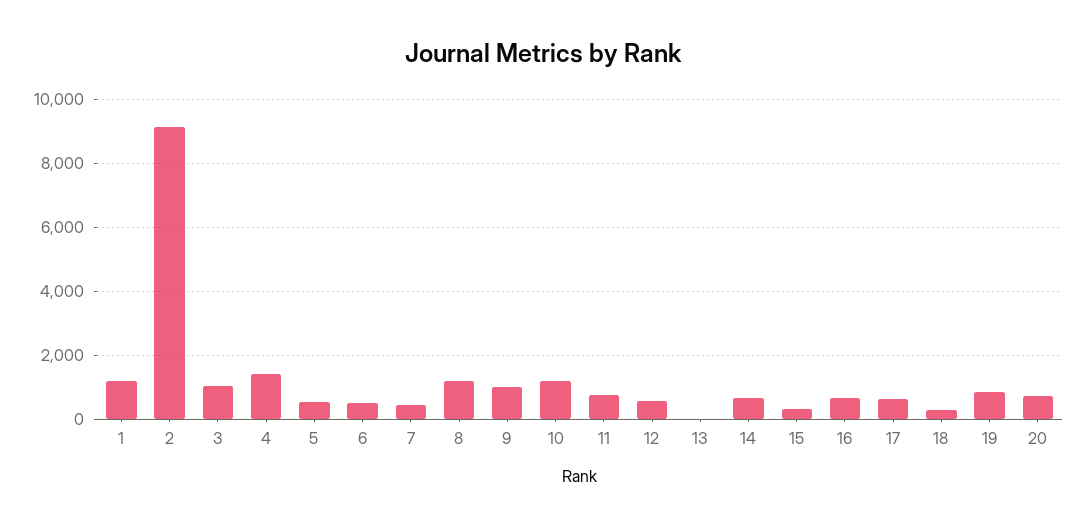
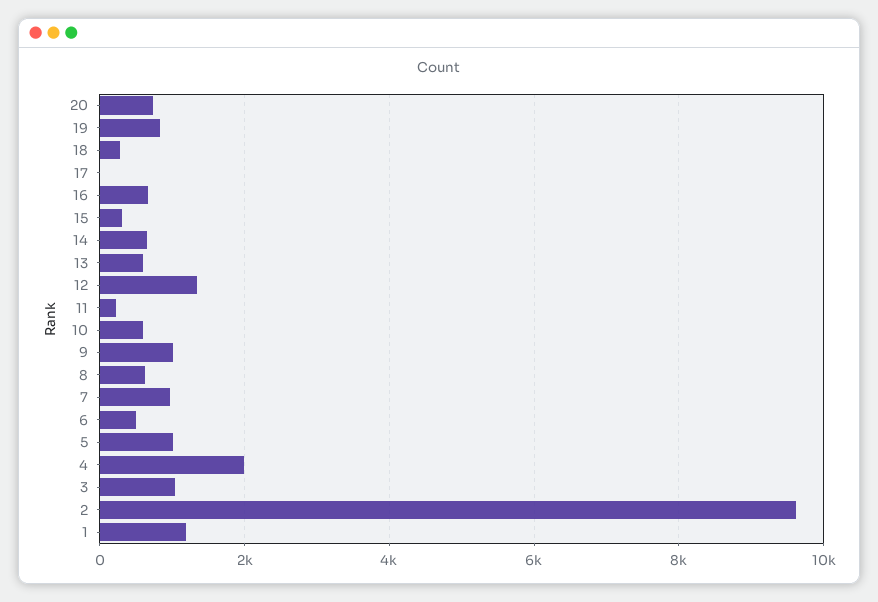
2: 9200 -> 9600
4: 1400 -> 2000
5: 600 -> 1000
7: 400 -> 1000
8: 1200 -> 600
10: 1200 -> 600
11: 800 -> 200
12: 600 -> 1400
13: 0 -> 600
17: 600 -> 0

